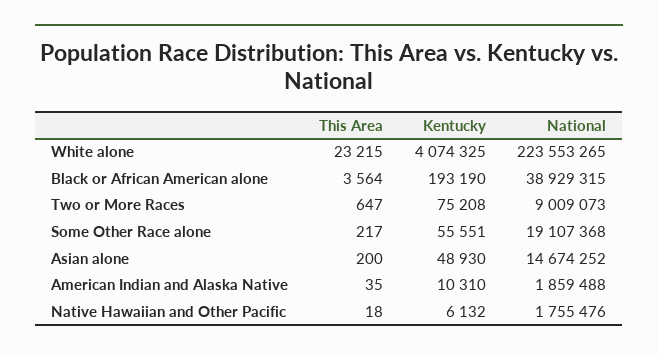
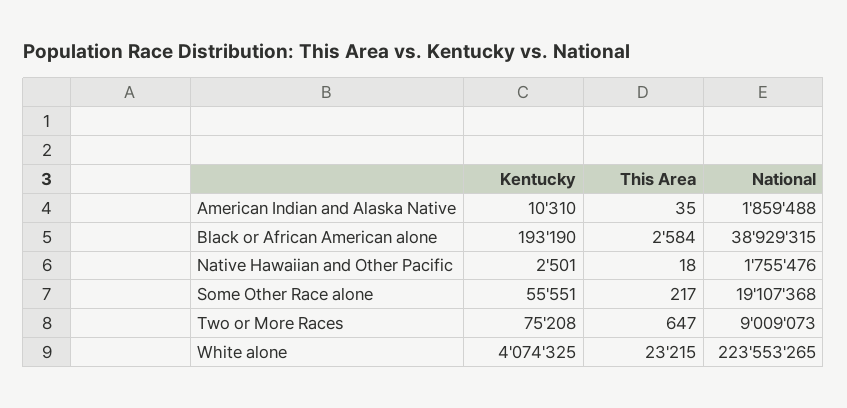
This Area, Black or African American alone: 3564 -> 2584
This Area, Asian alone: 200 -> none
Kentucky, Asian alone: 48930 -> none
National, Asian alone: 14674252 -> none
Kentucky, Native Hawaiian and Other Pacific: 6132 -> 2501

